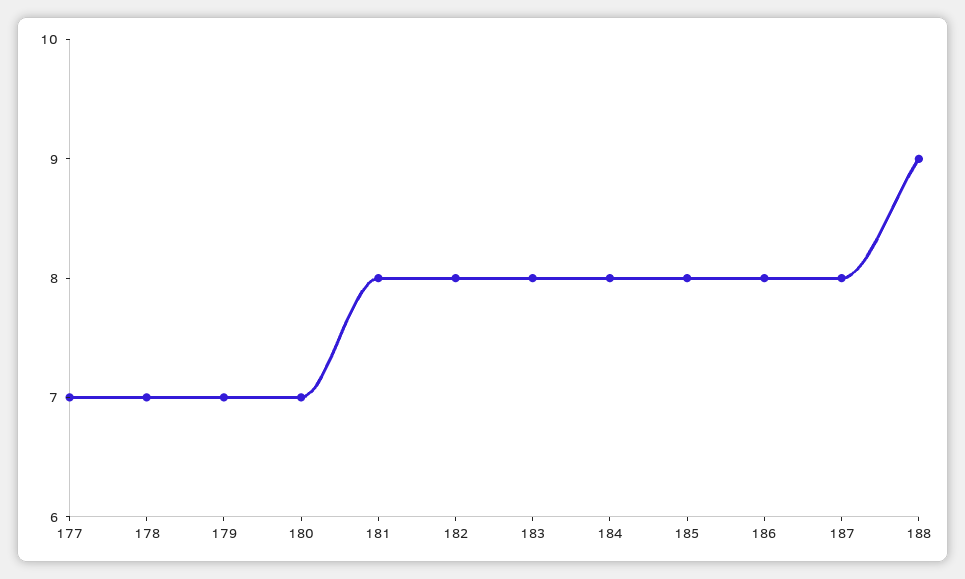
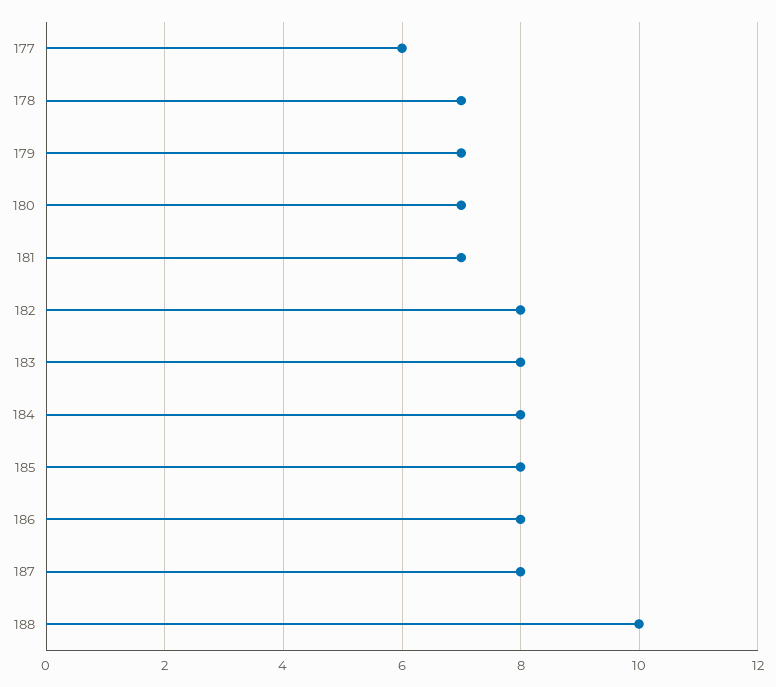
177: 7 -> 6
181: 8 -> 7
188: 9 -> 10

